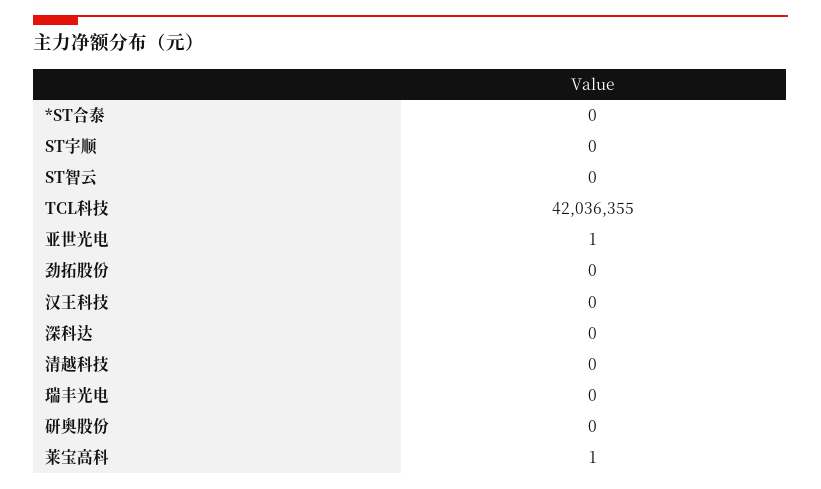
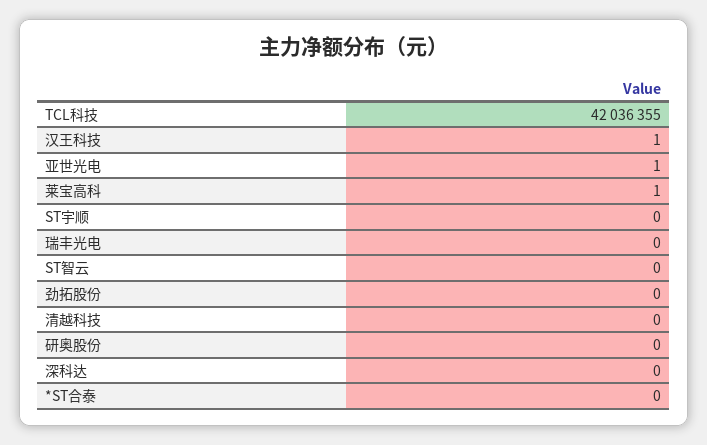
汉王科技: 0 -> 1

